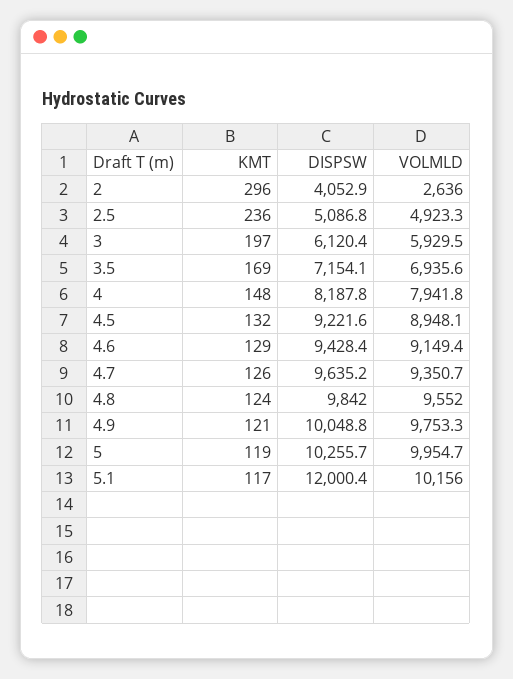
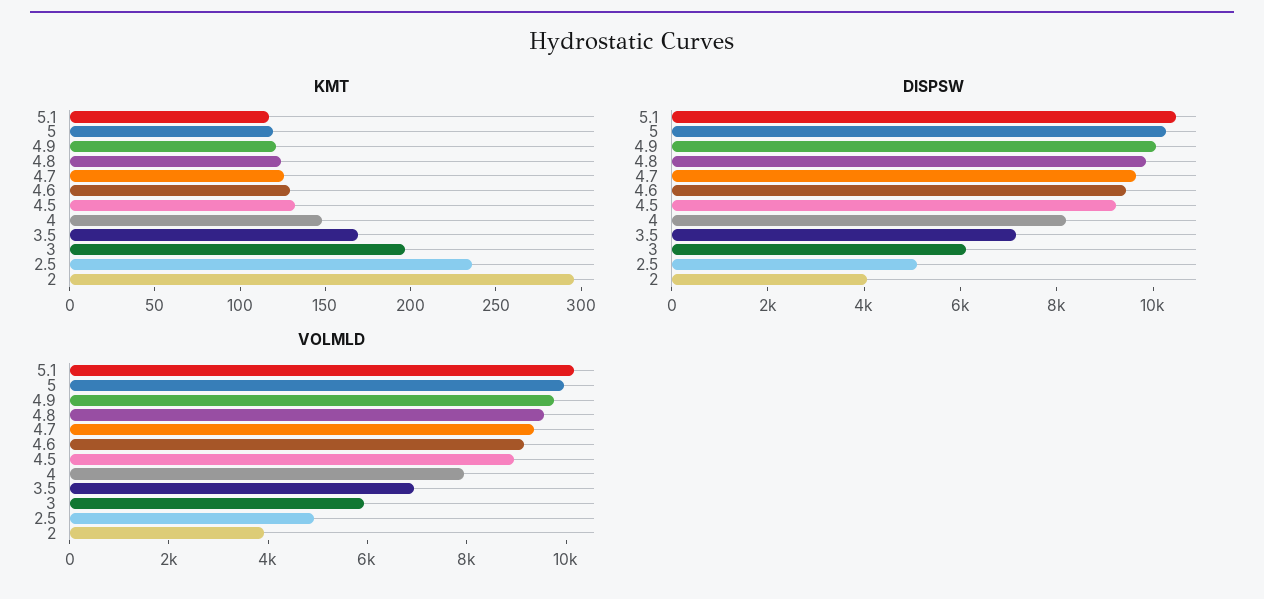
VOLMLD, 2: 2636 -> 4000
DISPSW, 5.1: 12000.4 -> 10500

